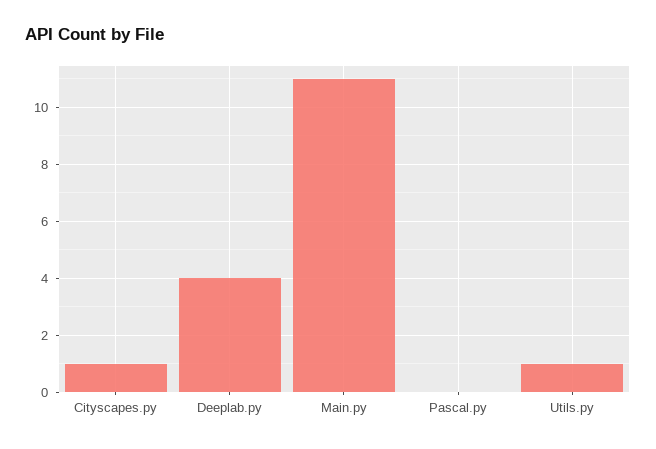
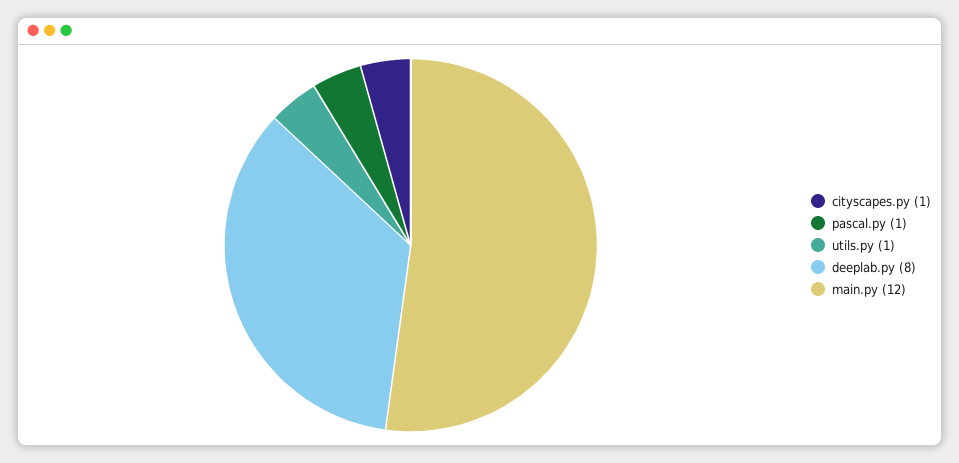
Deeplab.py: 4 -> 8
Main.py: 11 -> 12
Pascal.py: 0 -> 1

